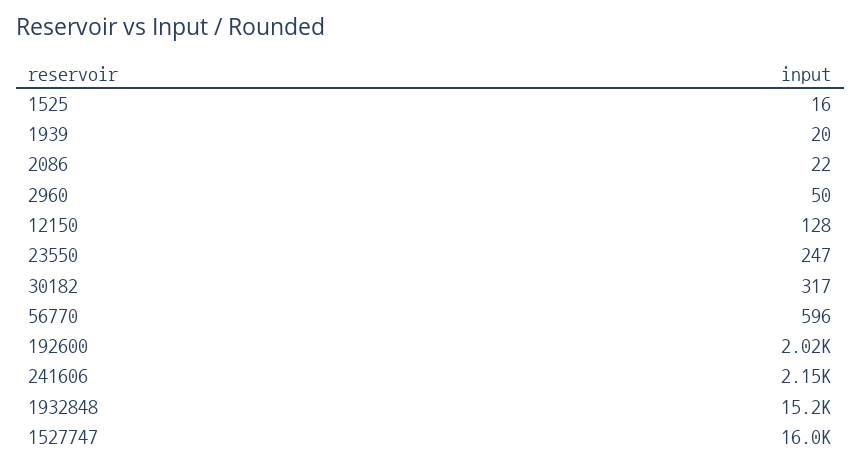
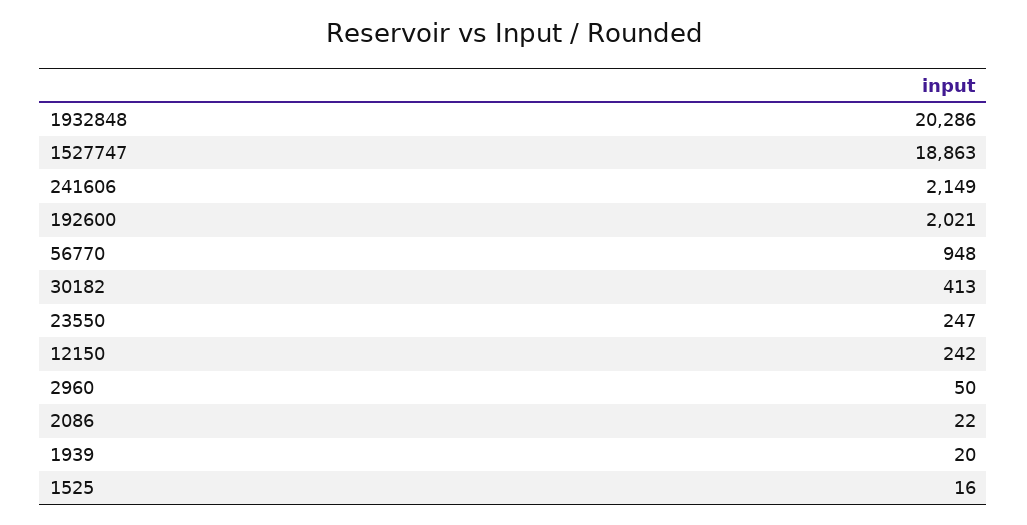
12150: 128 -> 242
30182: 317 -> 413
56770: 596 -> 948
1932848: 15200 -> 20286
1527747: 16000 -> 18863

